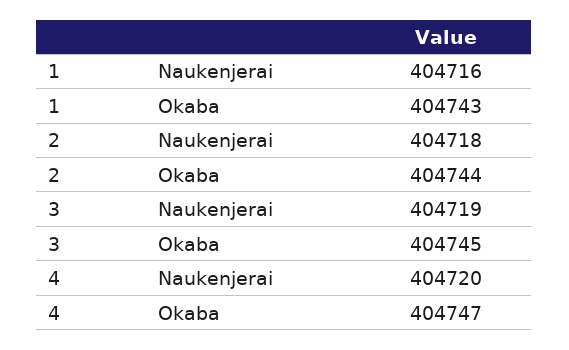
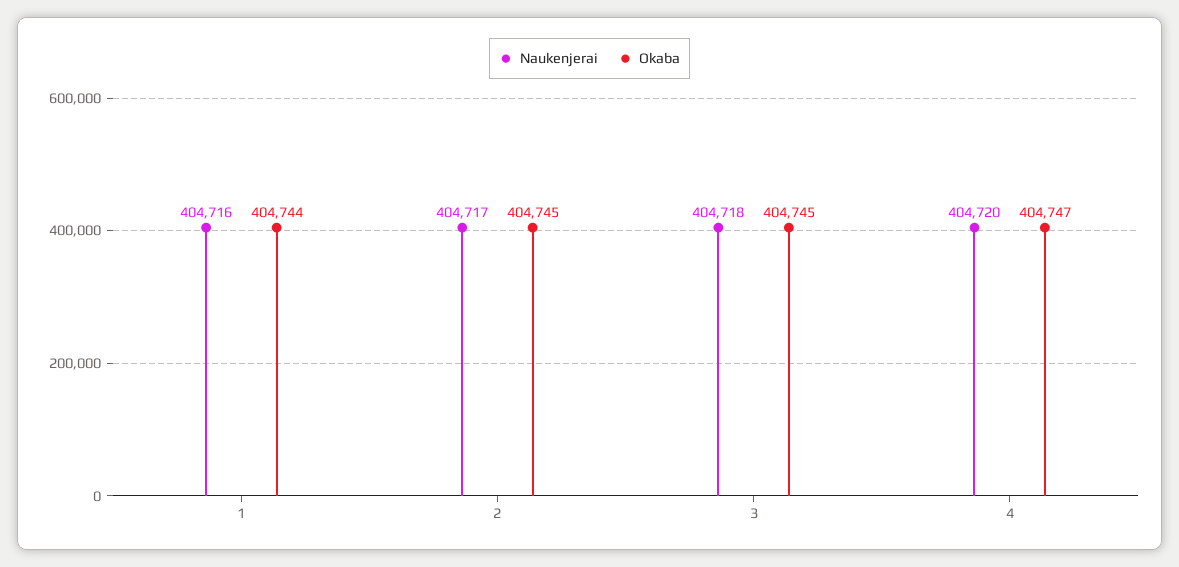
Okaba, 1: 404743 -> 404744
Naukenjerai, 2: 404718 -> 404717
Okaba, 2: 404744 -> 404745
Naukenjerai, 3: 404719 -> 404718

